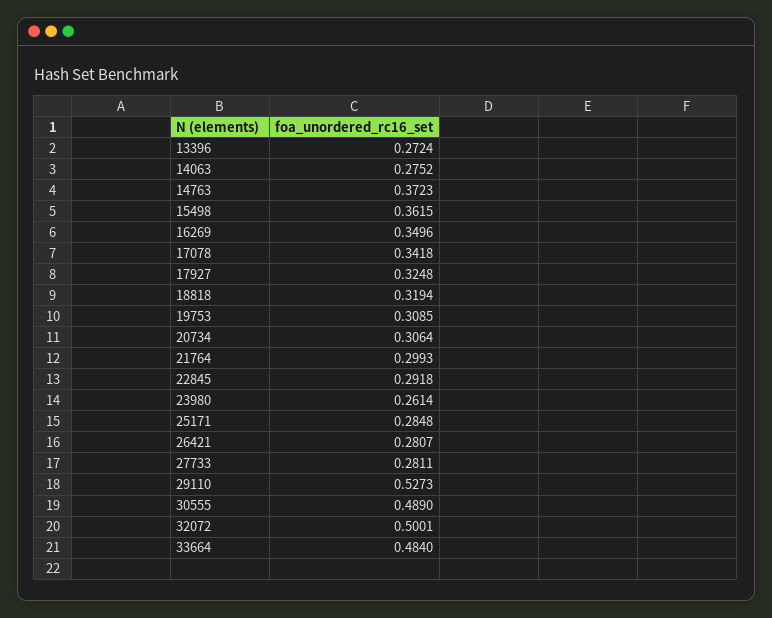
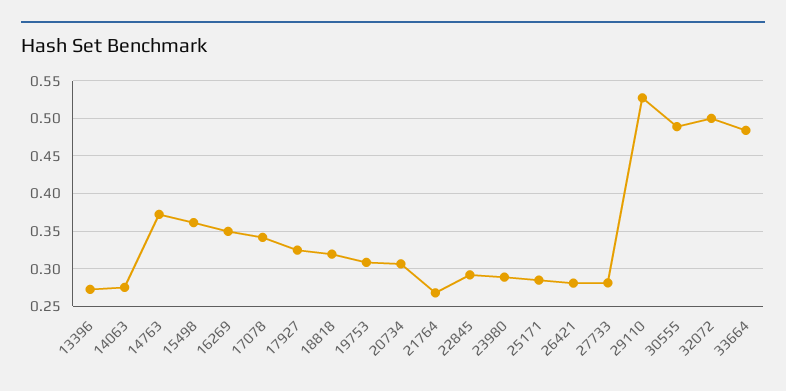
21764: 0.2993 -> 0.27
23980: 0.2614 -> 0.29

